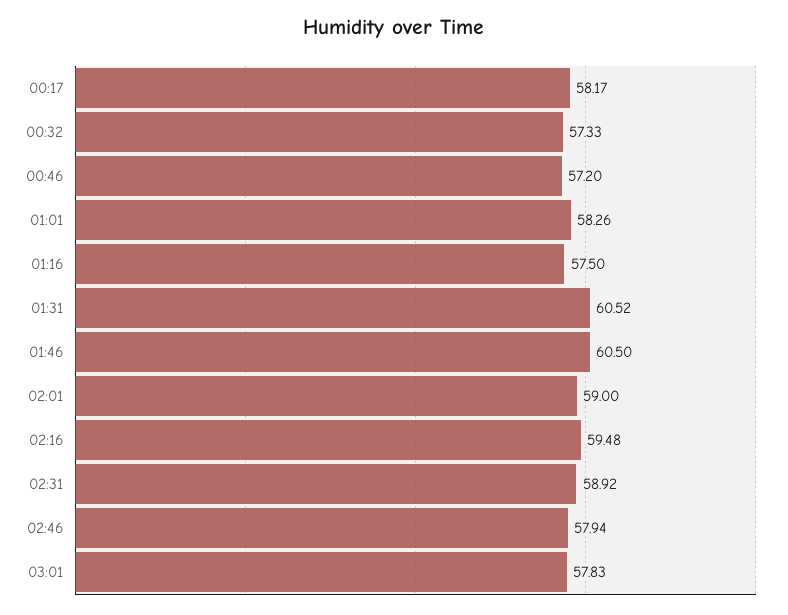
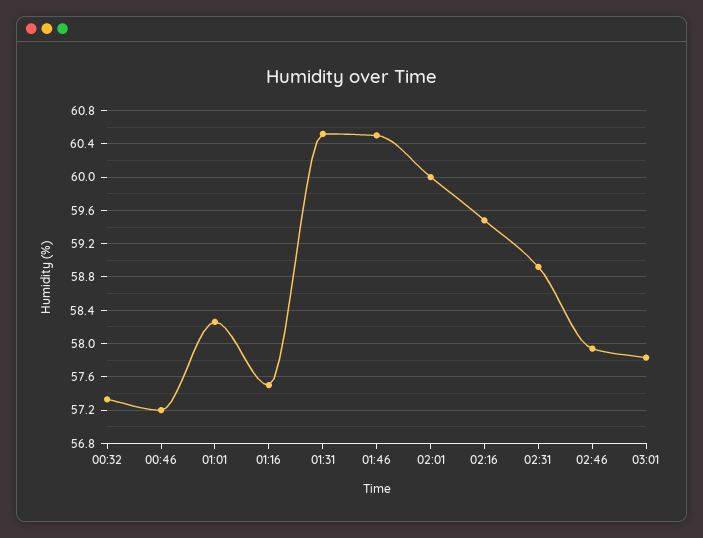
00:17: 58.17 -> none
02:01: 59 -> 60

